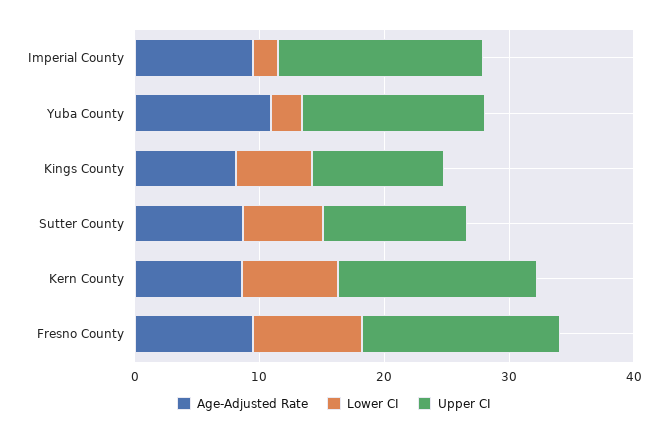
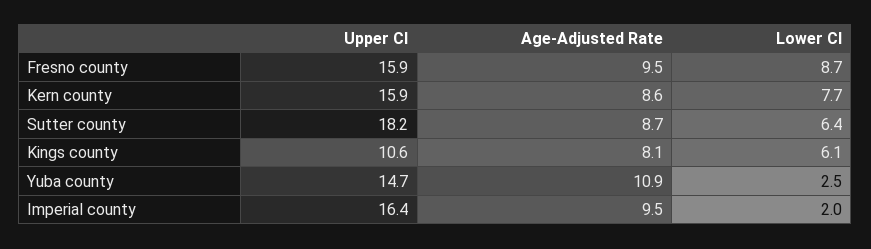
Upper CI, Sutter County: 12 -> 18.2

